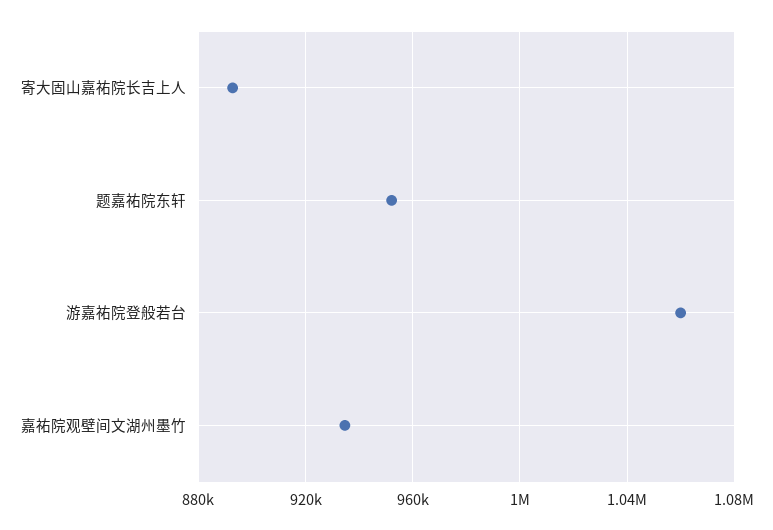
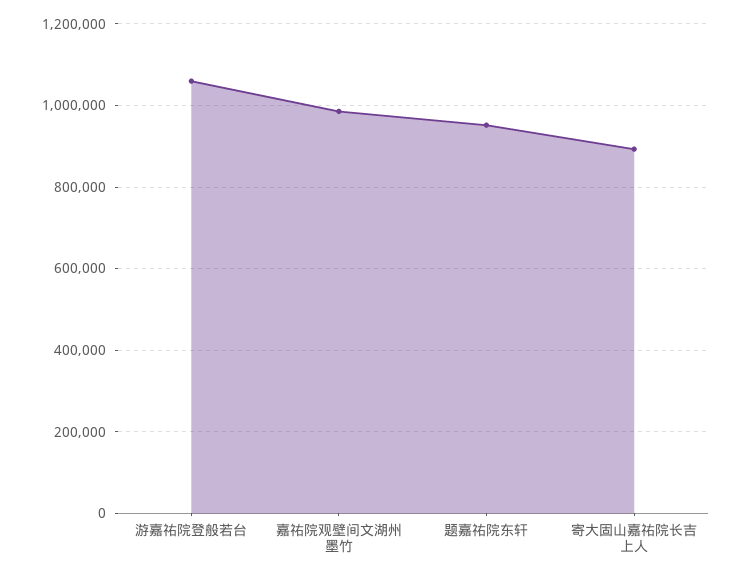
嘉祐院观壁间文湖州墨竹: 935000 -> 980000

